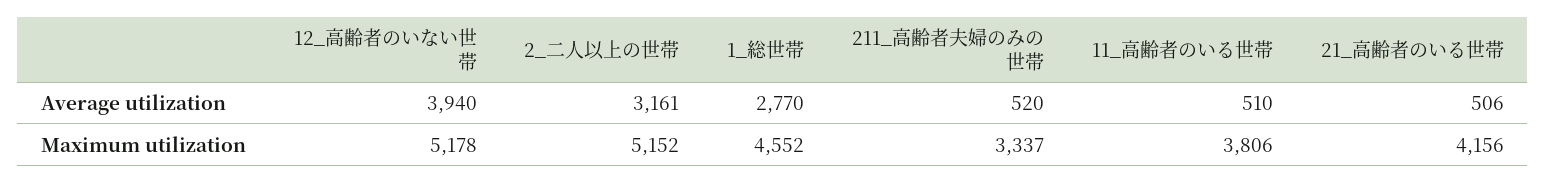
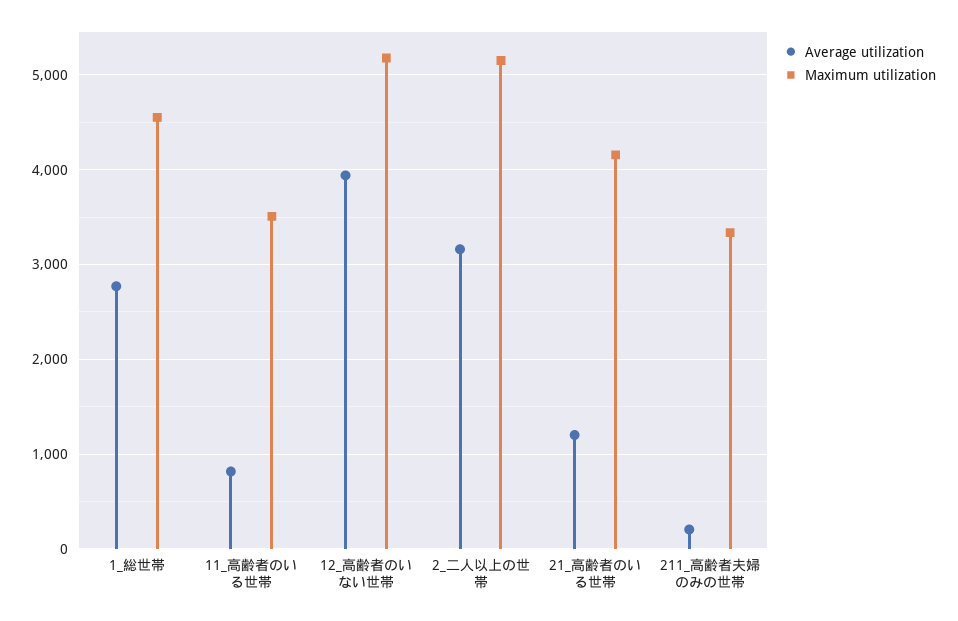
Average utilization, 211_高齢者夫婦のみの世帯: 520 -> 200
Average utilization, 11_高齢者のいる世帯: 510 -> 800
Average utilization, 21_高齢者のいる世帯: 506 -> 1200
Maximum utilization, 11_高齢者のいる世帯: 3806 -> 3500

